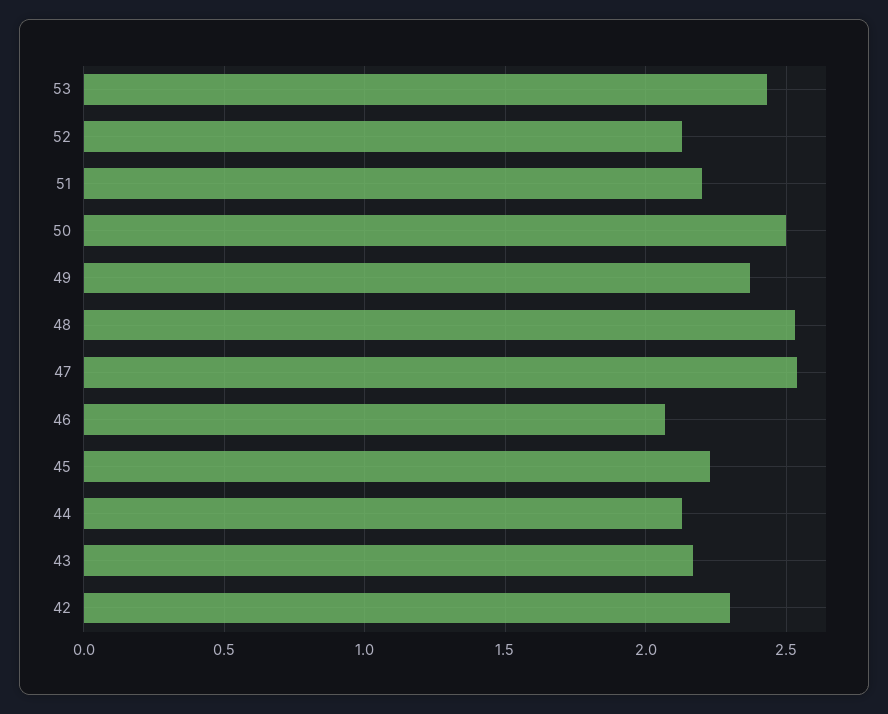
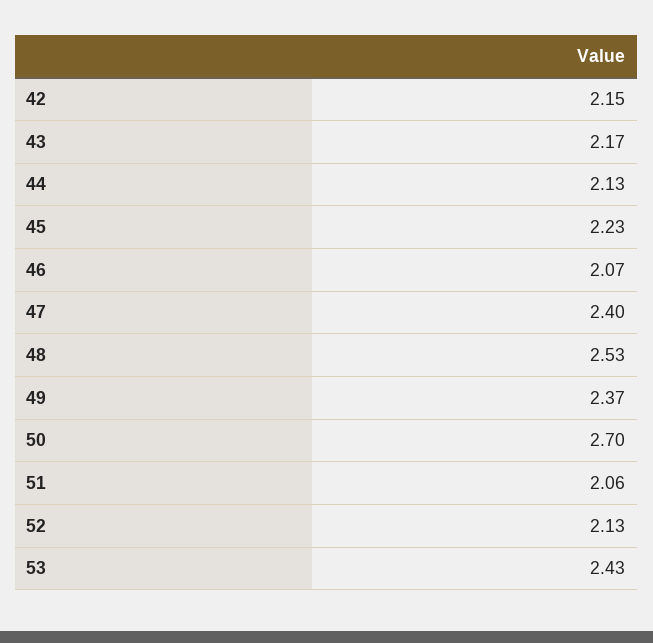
51: 2.2 -> 2.06
50: 2.5 -> 2.7
47: 2.55 -> 2.4
42: 2.3 -> 2.15

